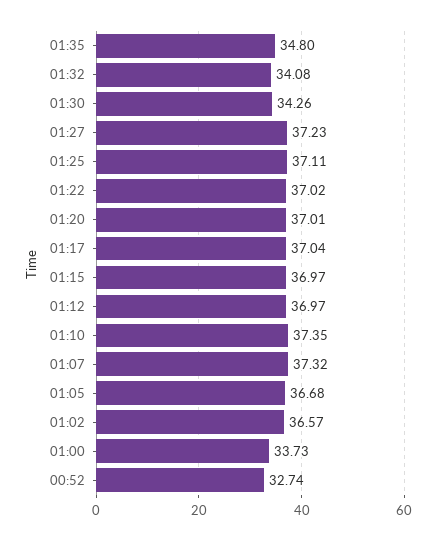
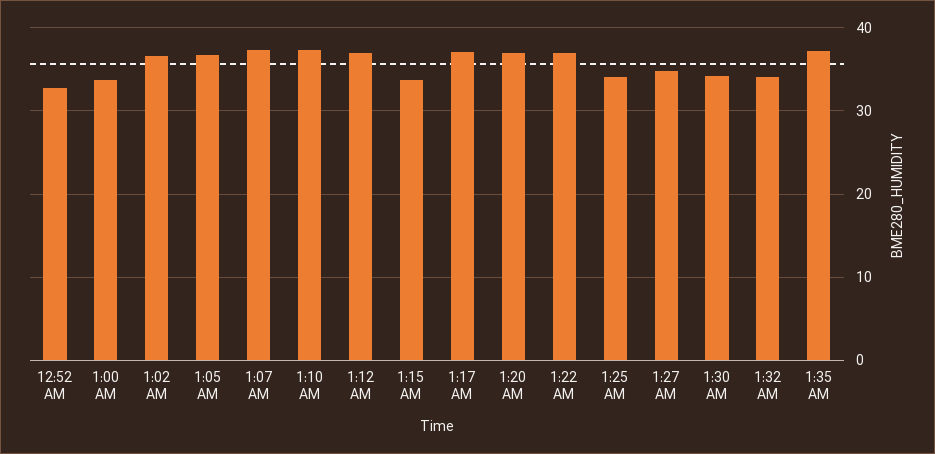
01:35: 34.8 -> 37
01:27: 37.23 -> 35
01:25: 37.11 -> 34
01:15: 36.97 -> 34

